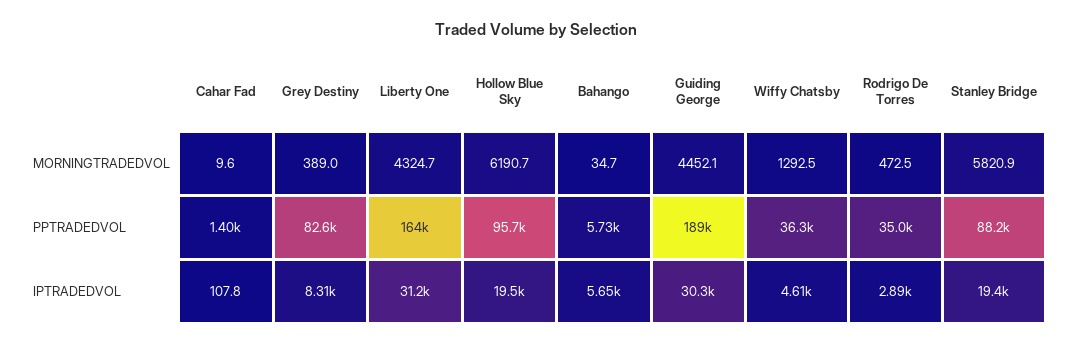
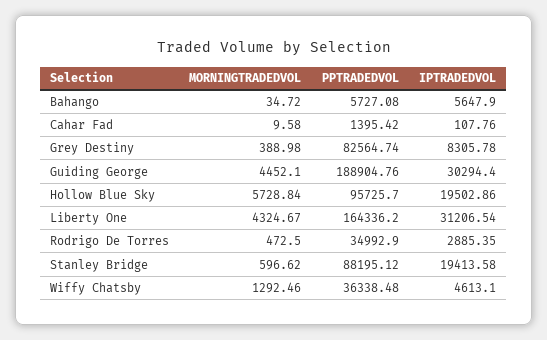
Hollow Blue Sky, MORNINGTRADEDVOL: 6190.7 -> 5728.84
Stanley Bridge, MORNINGTRADEDVOL: 5820.9 -> 596.62

